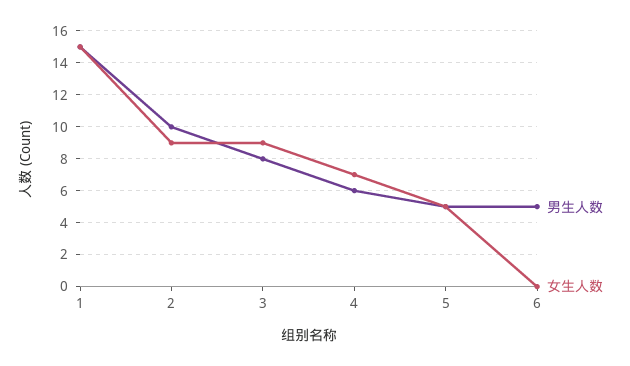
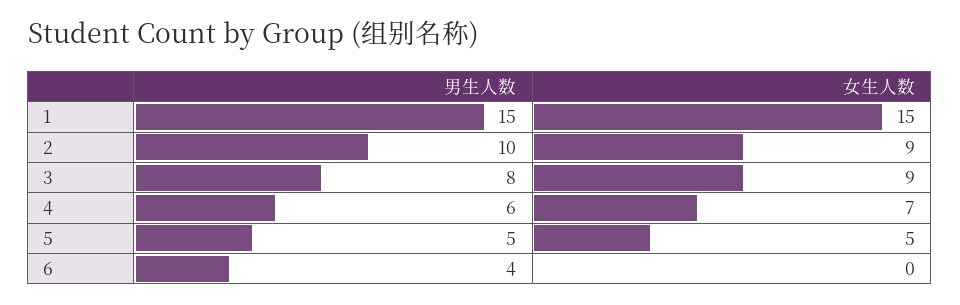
男生人数, 6: 5 -> 4

